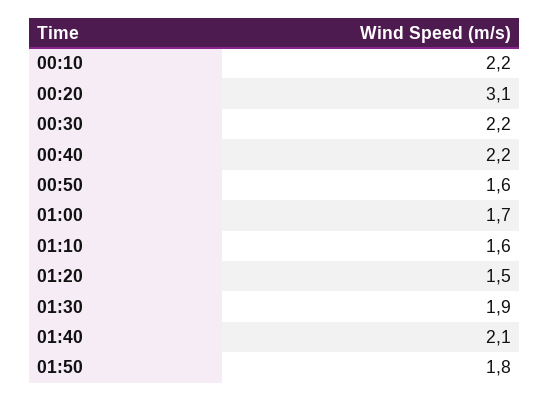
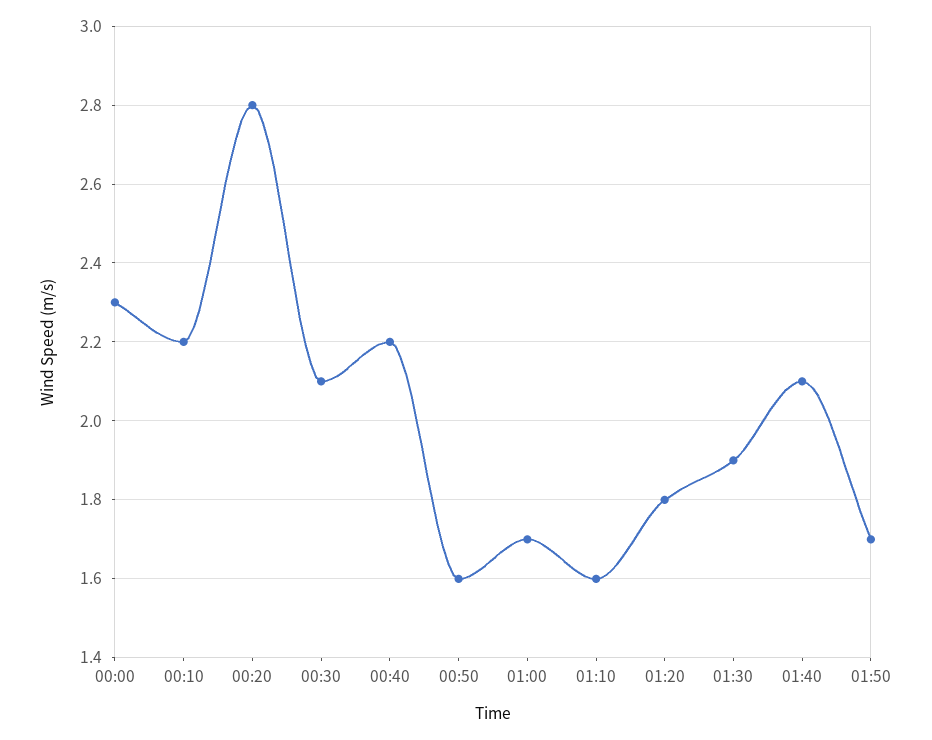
00:20: 3.1 -> 2.8
00:30: 2.2 -> 2.1
01:20: 1.5 -> 1.8
01:50: 1.8 -> 1.7
00:00: none -> 2.3

